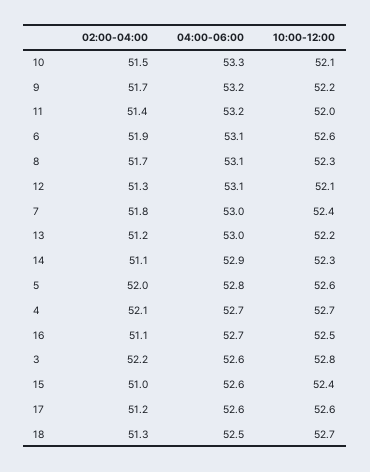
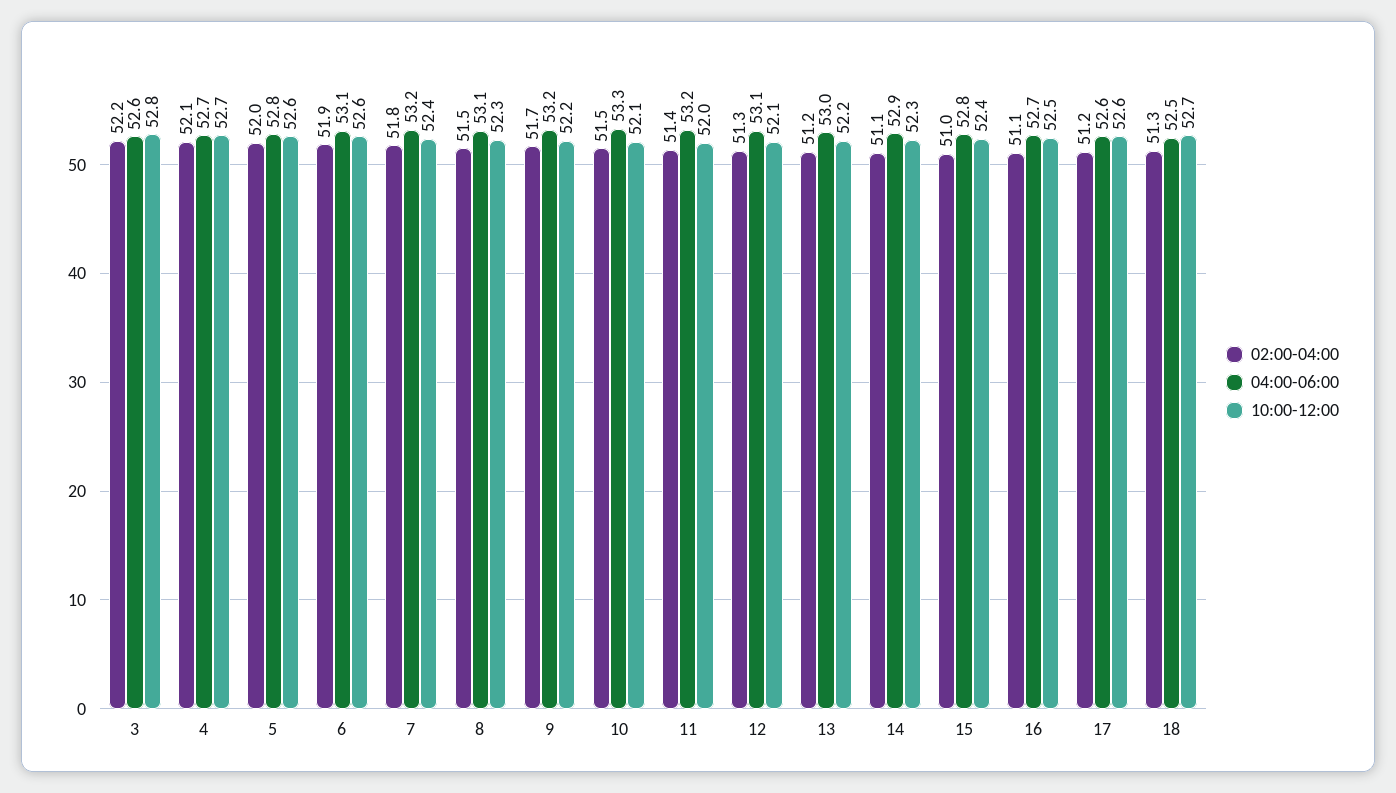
02:00-04:00, 8: 51.7 -> 51.5
04:00-06:00, 7: 53 -> 53.2
04:00-06:00, 15: 52.6 -> 52.8

